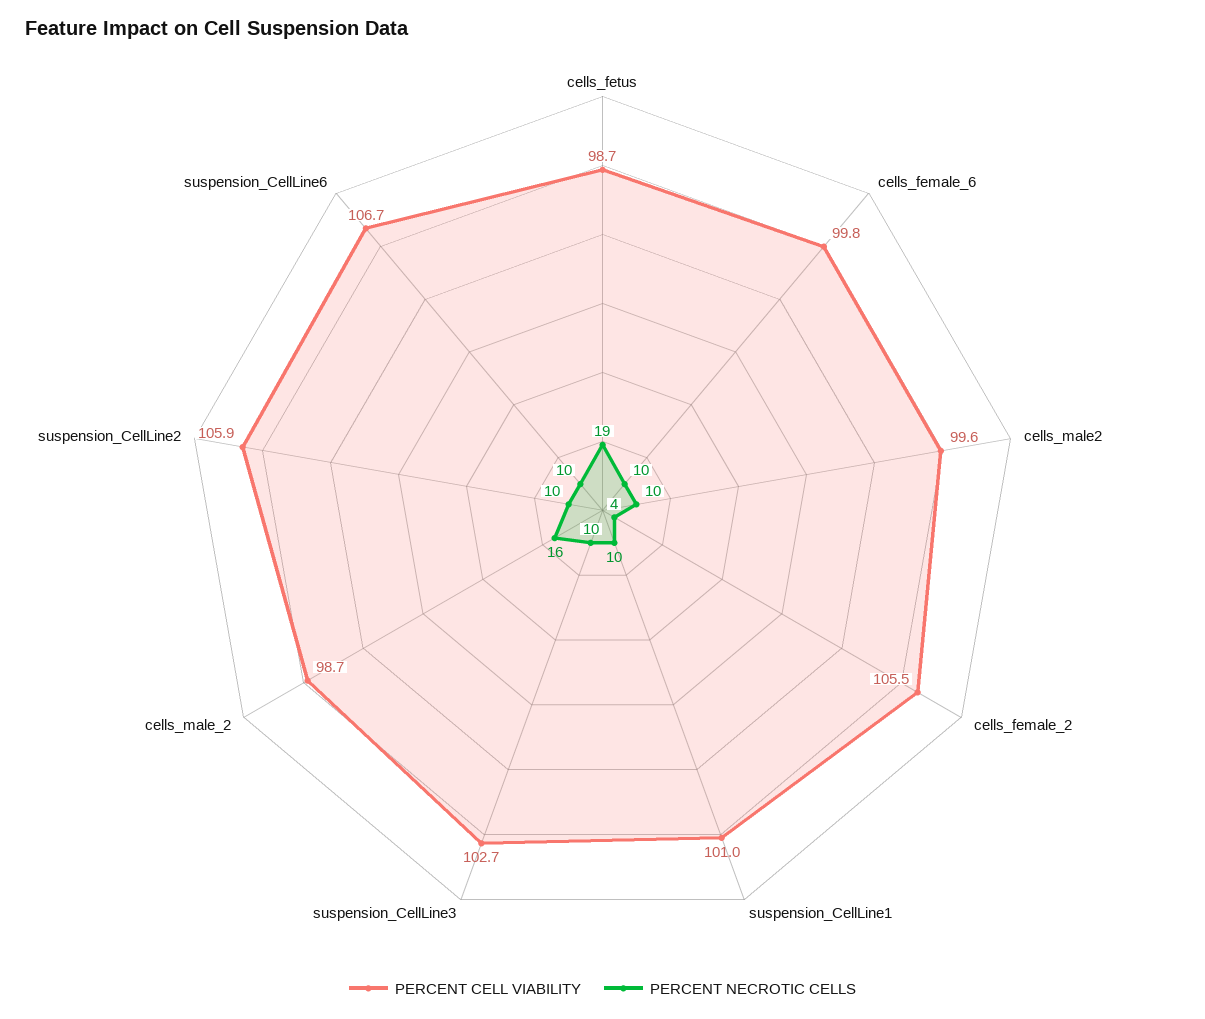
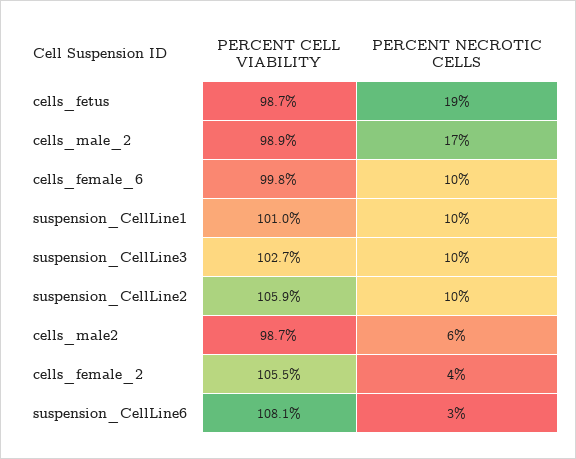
PERCENT CELL VIABILITY, cells_male2: 99.6 -> 98.7
PERCENT NECROTIC CELLS, cells_male2: 10 -> 6
PERCENT CELL VIABILITY, cells_male_2: 98.7 -> 98.9
PERCENT NECROTIC CELLS, cells_male_2: 16 -> 17
PERCENT CELL VIABILITY, suspension_CellLine6: 106.7 -> 108.1
PERCENT NECROTIC CELLS, suspension_CellLine6: 10 -> 3

